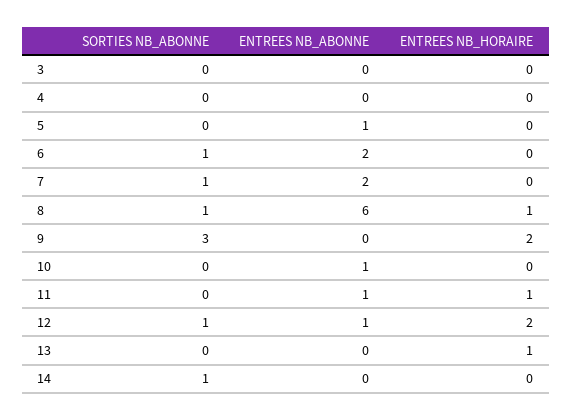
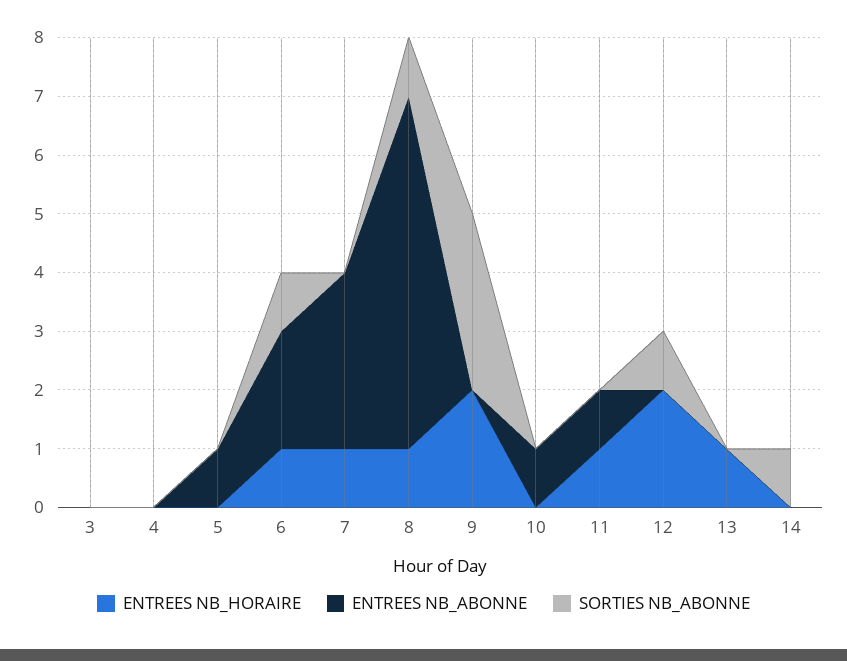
ENTREES NB_HORAIRE, 6: 0 -> 1
SORTIES NB_ABONNE, 7: 1 -> 0
ENTREES NB_ABONNE, 7: 2 -> 3
ENTREES NB_HORAIRE, 7: 0 -> 1
ENTREES NB_ABONNE, 12: 1 -> 0

